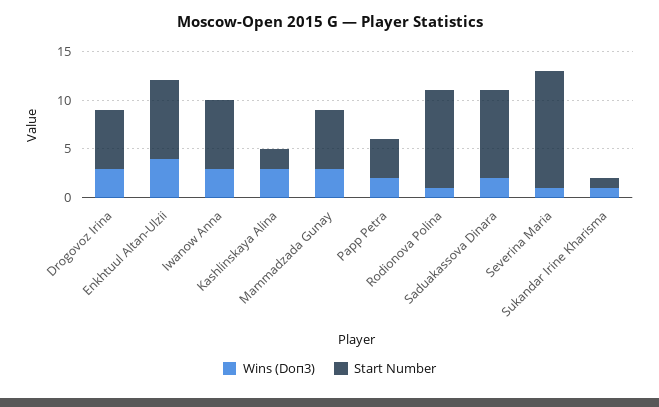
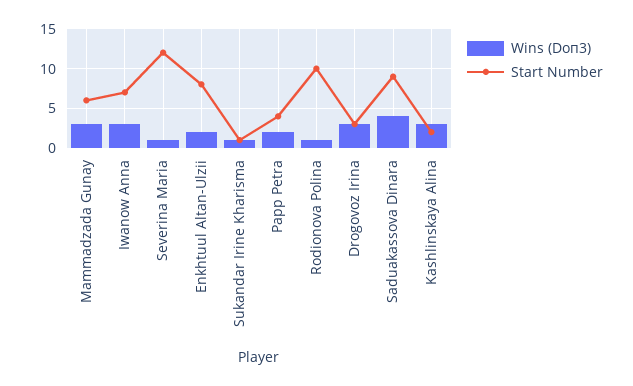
Start Number, Drogovoz Irina: 6 -> 3
Wins (Doп3), Enkhtuul Altan-Ulzii: 4 -> 2
Wins (Doп3), Saduakassova Dinara: 2 -> 4

